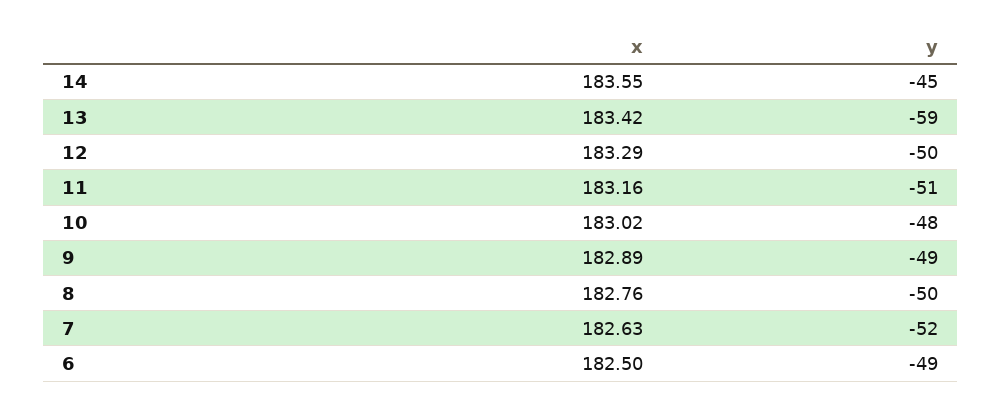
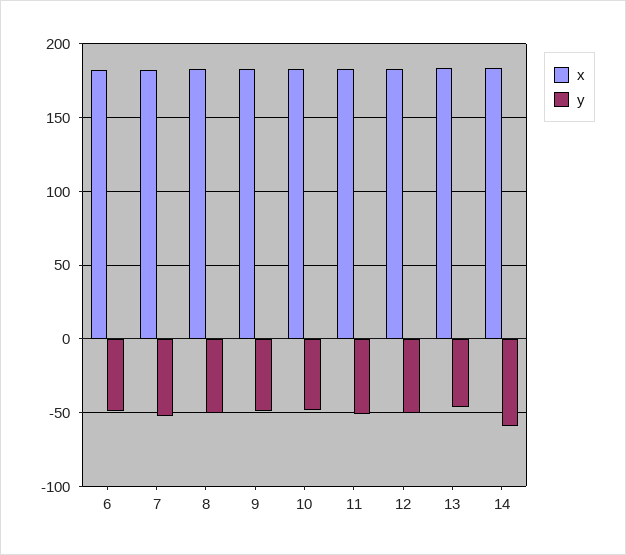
y, 14: -45 -> -60
y, 13: -59 -> -45

